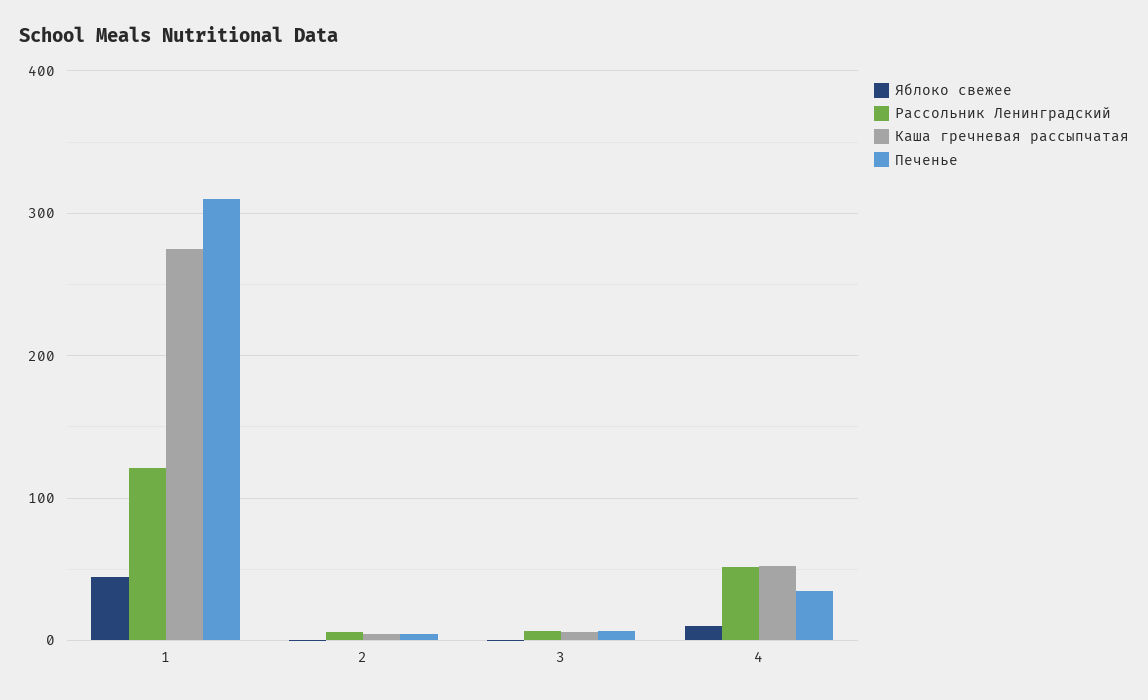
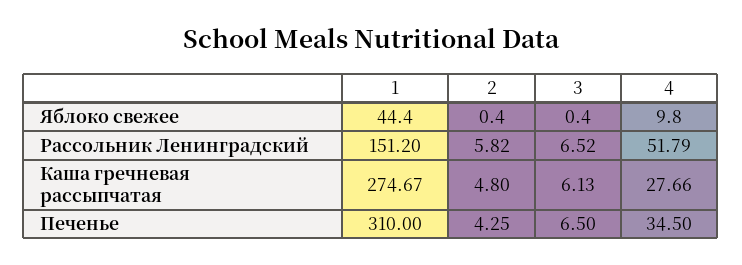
Рассольник Ленинградский, 1: 120 -> 151.2
Каша гречневая рассыпчатая, 4: 50 -> 27.66

